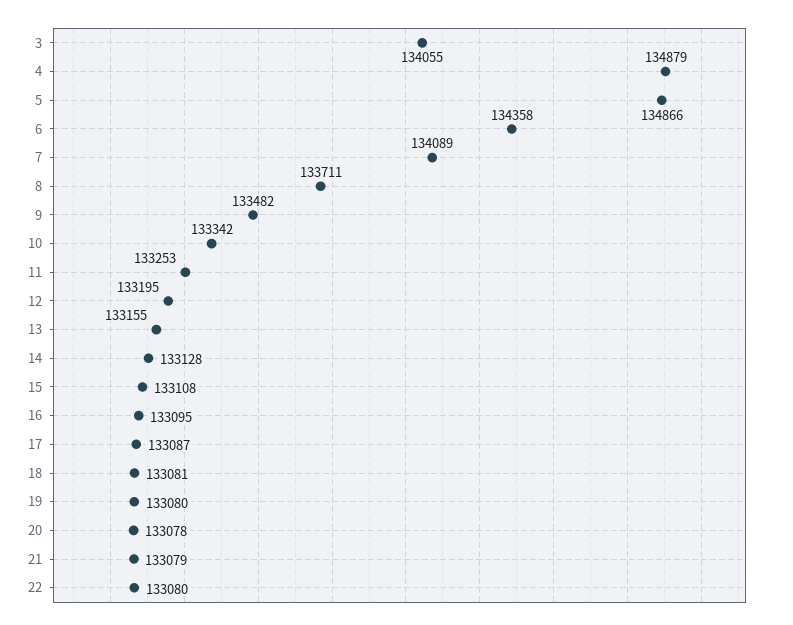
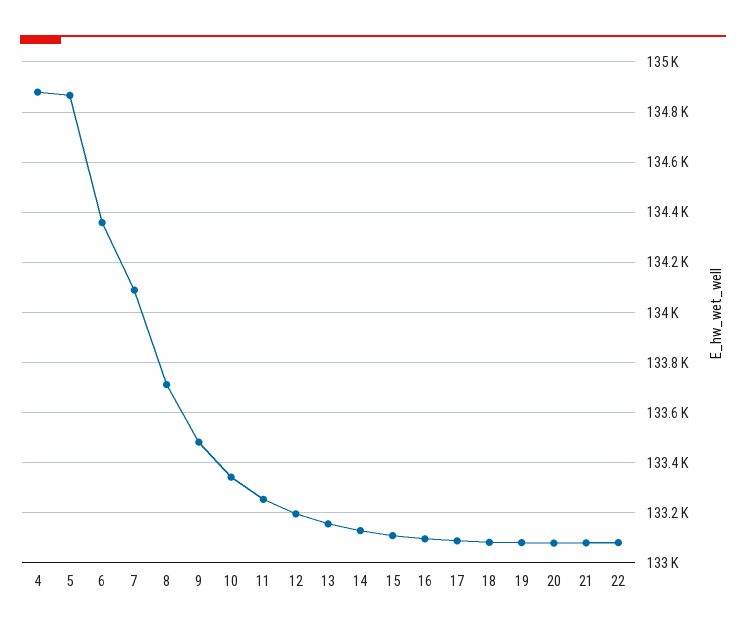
3: 134055 -> none

